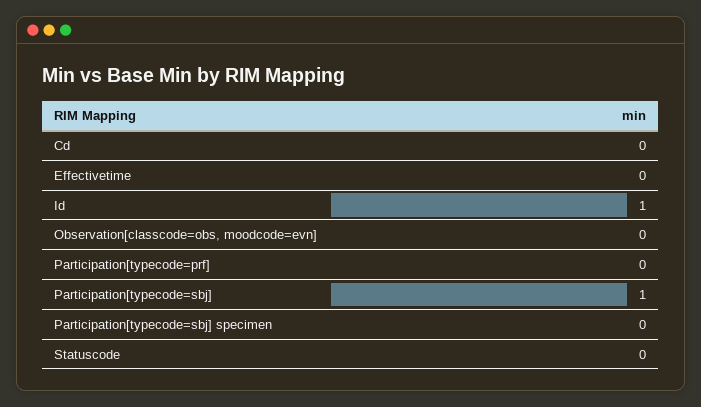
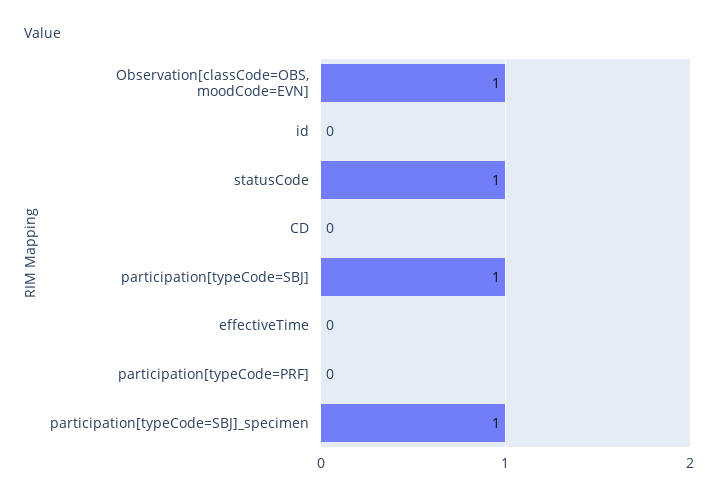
Id: 1 -> 0
Observation[classcode=obs, moodcode=evn]: 0 -> 1
Participation[typecode=sbj] specimen: 0 -> 1
Statuscode: 0 -> 1

